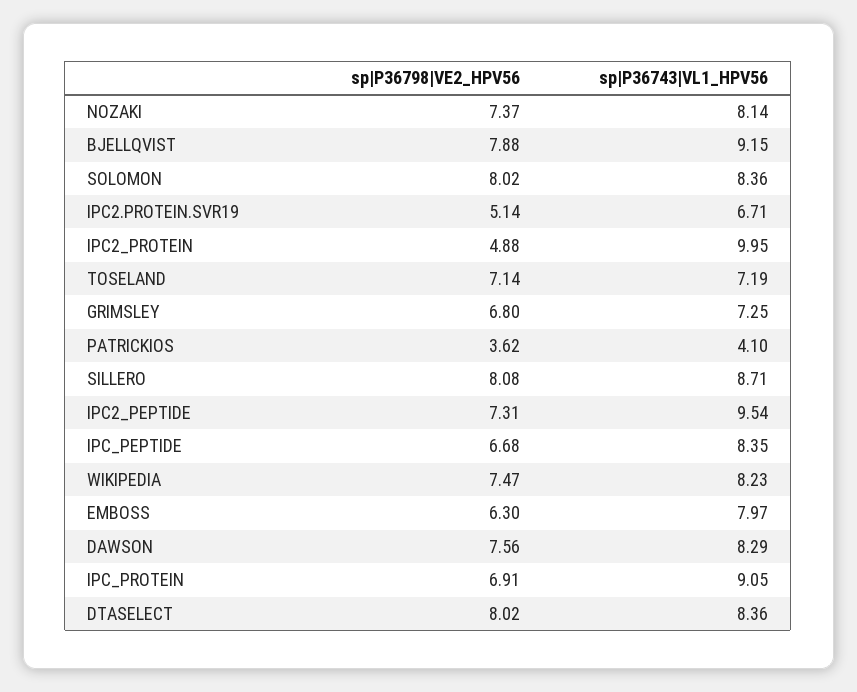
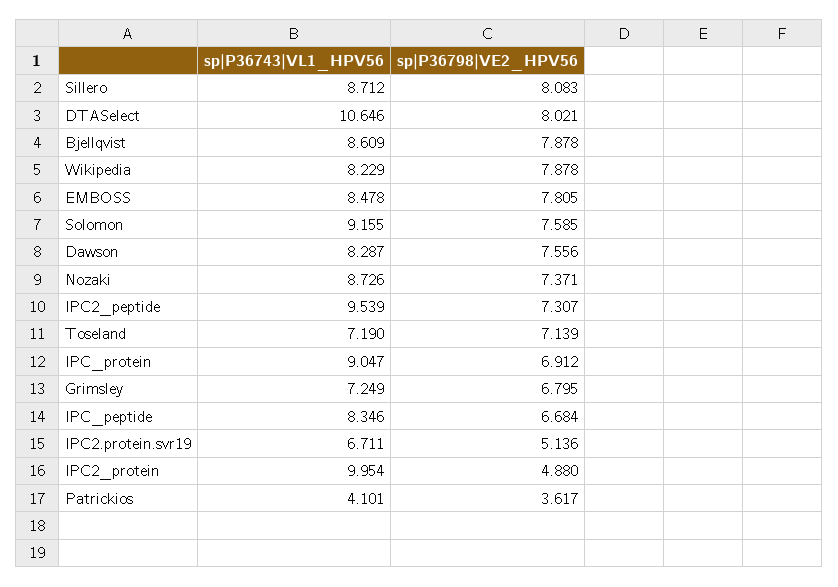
sp|P36743|VL1_HPV56, NOZAKI: 8.14 -> 8.726
sp|P36743|VL1_HPV56, BJELLQVIST: 9.15 -> 8.609
sp|P36798|VE2_HPV56, SOLOMON: 8.02 -> 7.585
sp|P36743|VL1_HPV56, SOLOMON: 8.36 -> 9.155
sp|P36798|VE2_HPV56, WIKIPEDIA: 7.47 -> 7.878
sp|P36798|VE2_HPV56, EMBOSS: 6.3 -> 7.805
sp|P36743|VL1_HPV56, EMBOSS: 7.97 -> 8.478
sp|P36743|VL1_HPV56, DTASELECT: 8.36 -> 10.646

